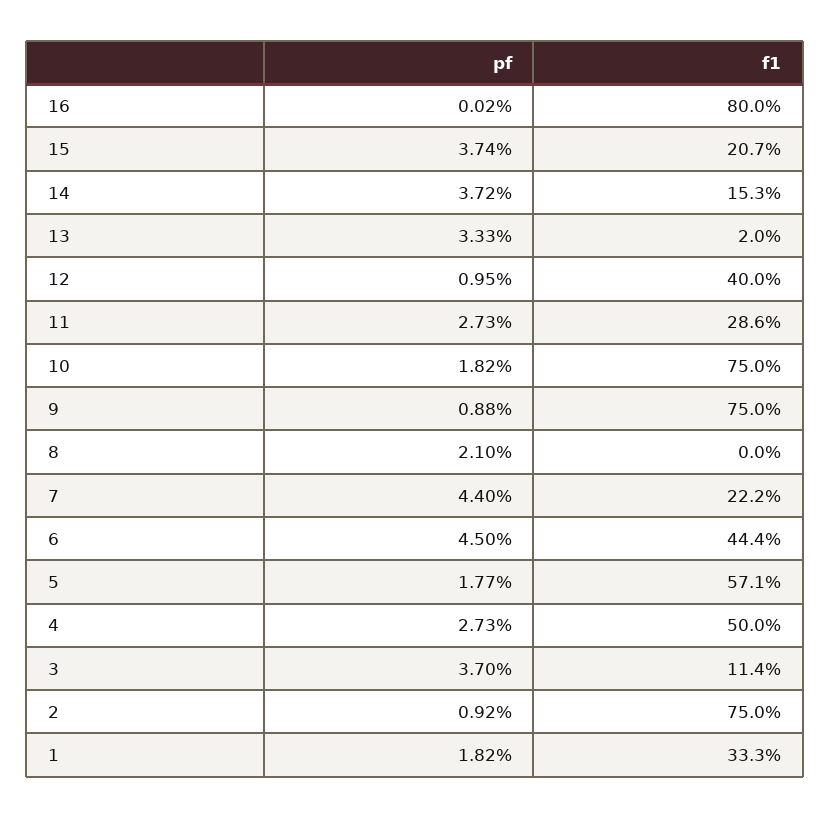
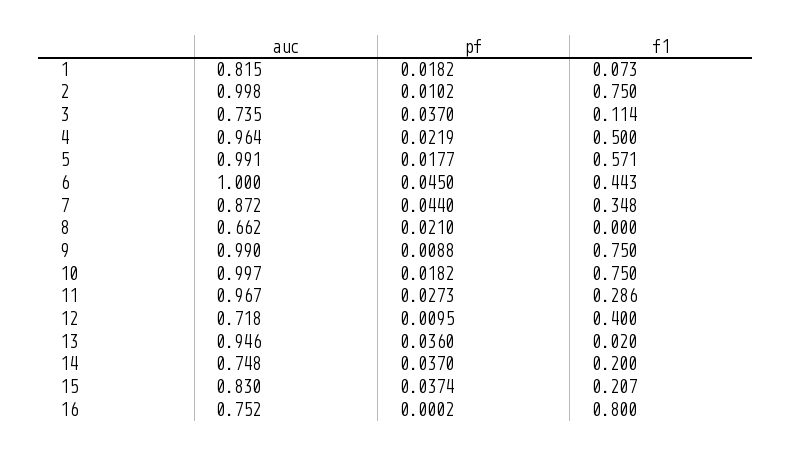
pf, 14: 0.0372 -> 0.037
f1, 14: 0.153 -> 0.2
pf, 13: 0.0333 -> 0.036
f1, 7: 0.222 -> 0.348
f1, 6: 0.444 -> 0.443
pf, 4: 0.0273 -> 0.0219
pf, 2: 0.0092 -> 0.0102
f1, 1: 0.333 -> 0.073
auc, 1: none -> 0.815
auc, 2: none -> 0.998
auc, 3: none -> 0.735
auc, 4: none -> 0.964
auc, 5: none -> 0.991
auc, 6: none -> 1
auc, 7: none -> 0.872
auc, 8: none -> 0.662
auc, 9: none -> 0.99
auc, 10: none -> 0.997
auc, 11: none -> 0.967
auc, 12: none -> 0.718
auc, 13: none -> 0.946
auc, 14: none -> 0.748
auc, 15: none -> 0.83
auc, 16: none -> 0.752

